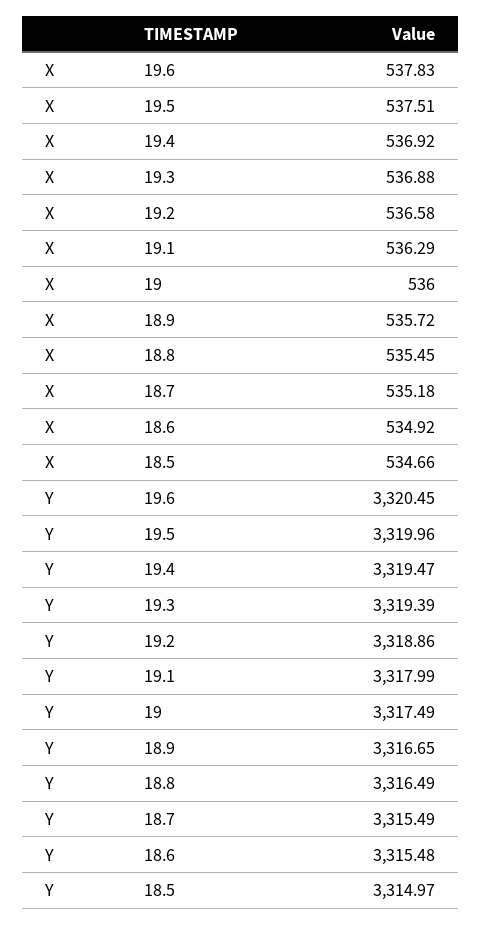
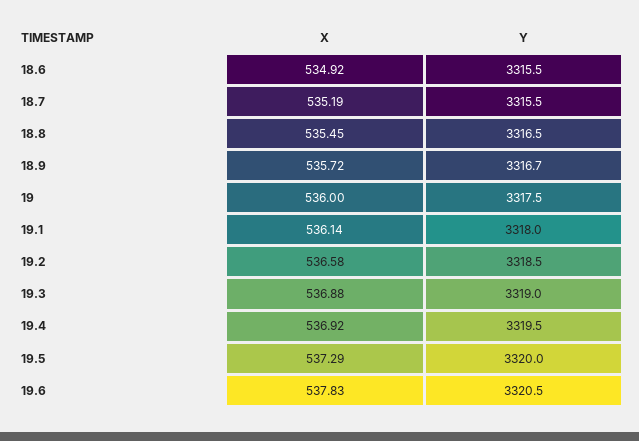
X, 19.5: 537.51 -> 537.29
X, 19.1: 536.29 -> 536.14
X, 18.7: 535.18 -> 535.19
X, 18.5: 534.66 -> none
Y, 19.3: 3319.39 -> 3319
Y, 19.2: 3318.86 -> 3318.5
Y, 18.5: 3314.97 -> none

